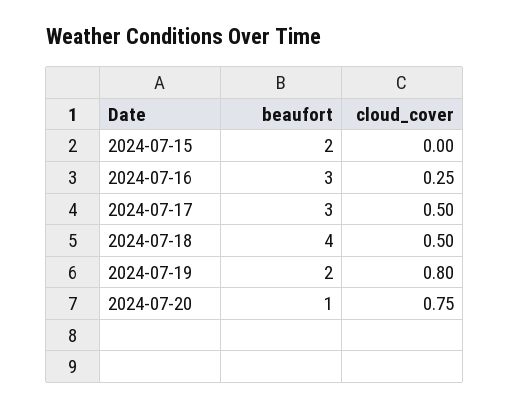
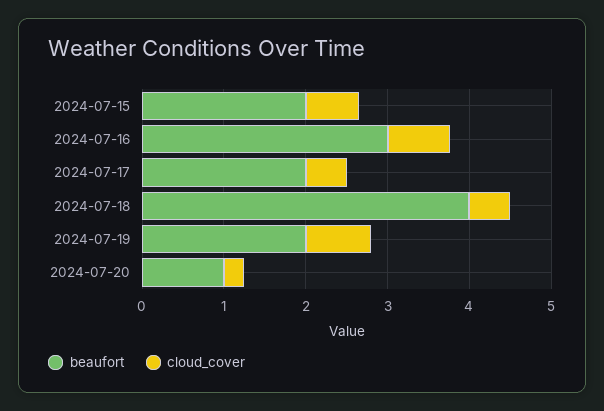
cloud_cover, 2024-07-15: 0 -> 0.6
cloud_cover, 2024-07-16: 0.25 -> 0.8
beaufort, 2024-07-17: 3 -> 2
cloud_cover, 2024-07-20: 0.75 -> 0.2

